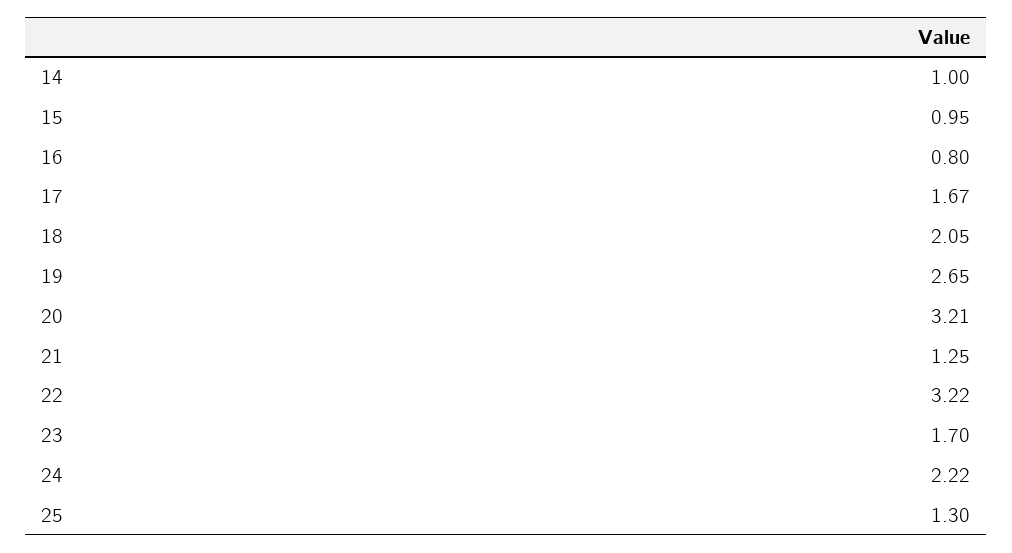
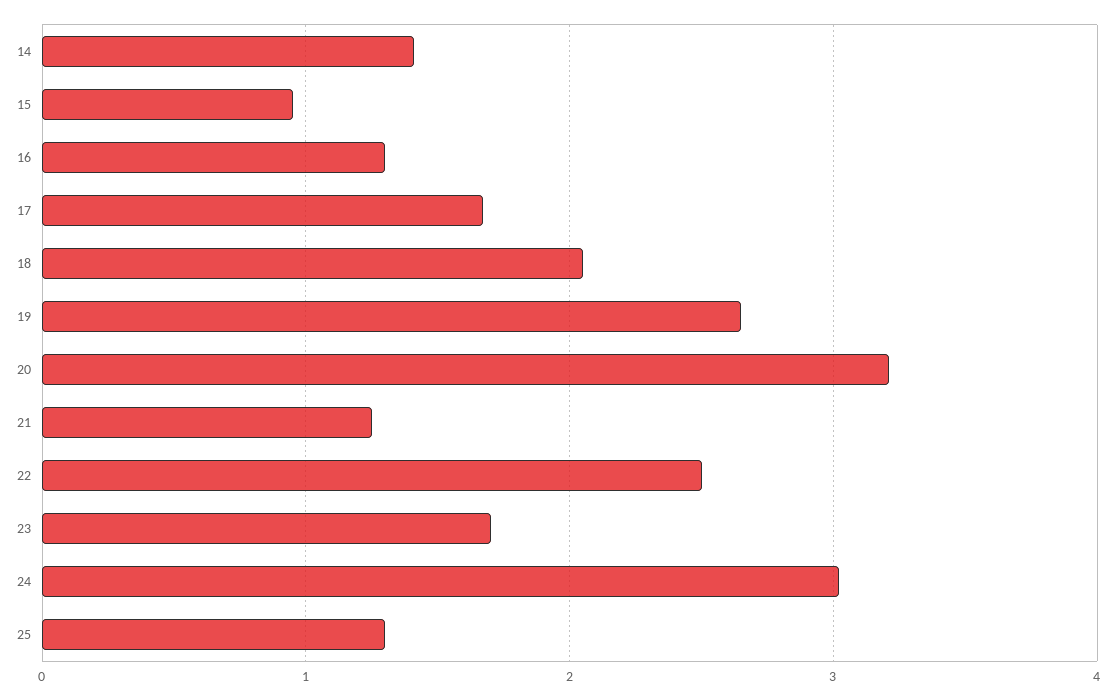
14: 1 -> 1.4
16: 0.8 -> 1.3
22: 3.22 -> 2.5
24: 2.22 -> 3

